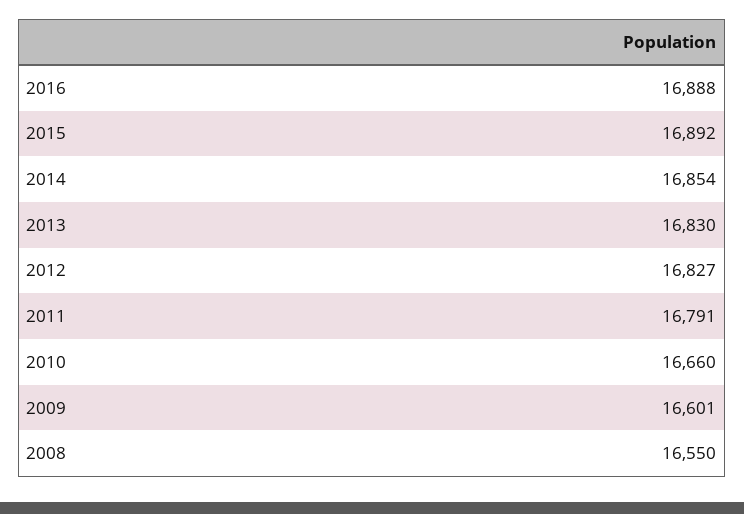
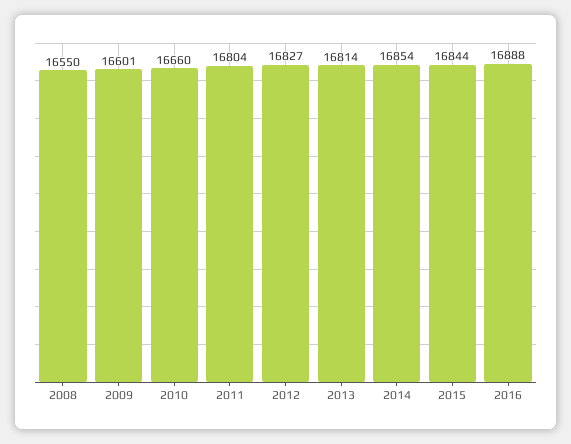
2015: 16892 -> 16844
2013: 16830 -> 16814
2011: 16791 -> 16804

